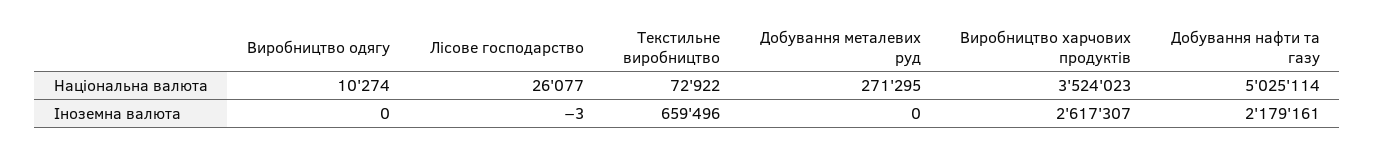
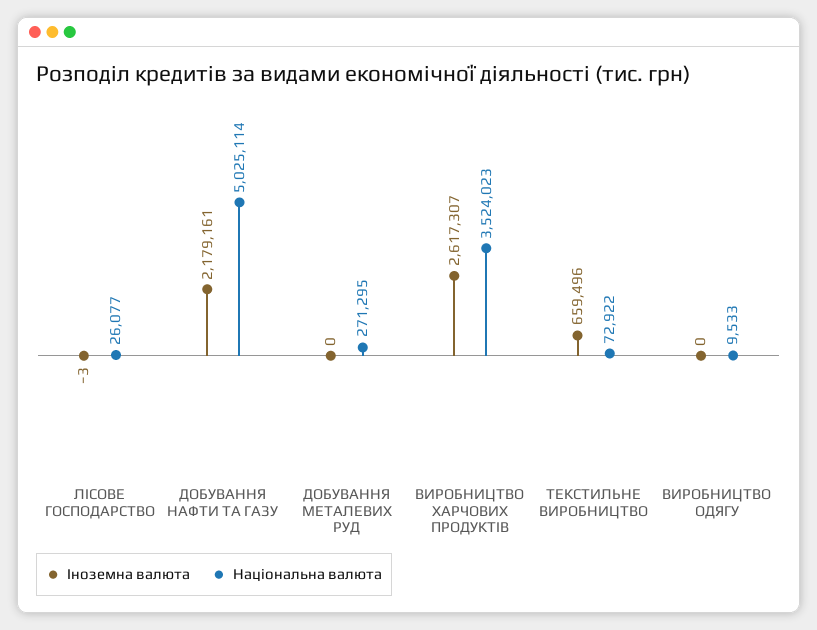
Національна валюта, Виробництво одягу: 10274 -> 9533

